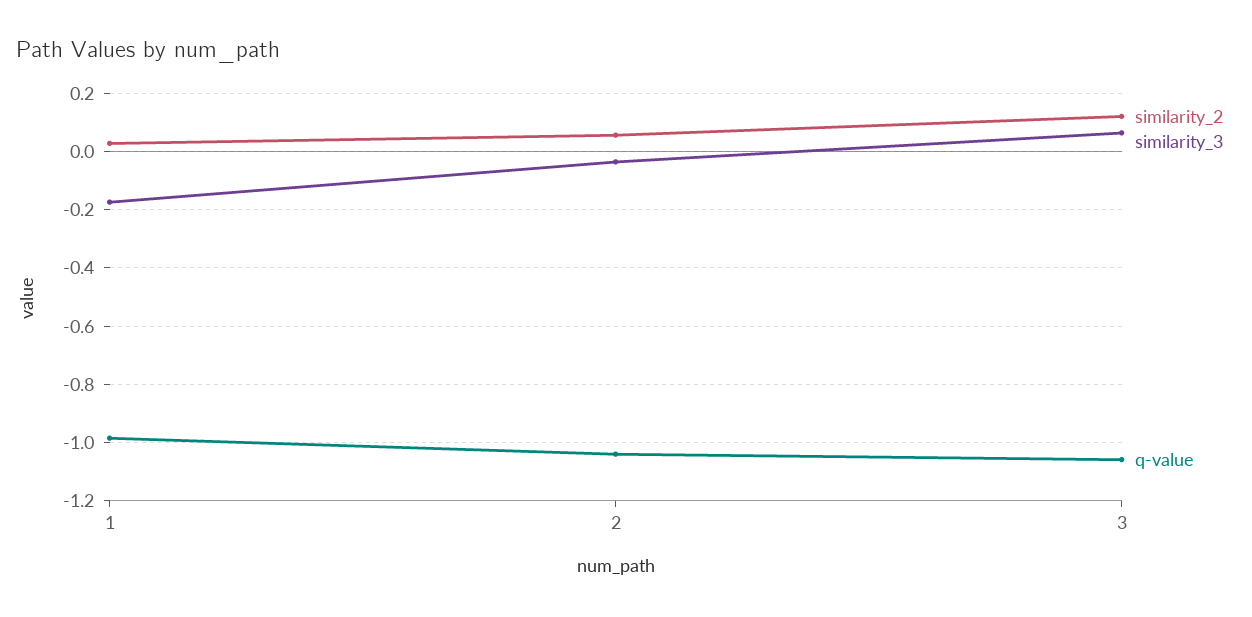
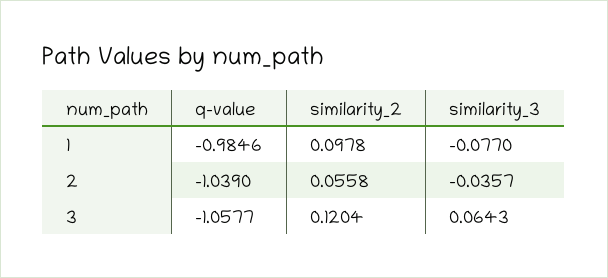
similarity_2, 1: 0.025 -> 0.0978
similarity_3, 1: -0.175 -> -0.077

